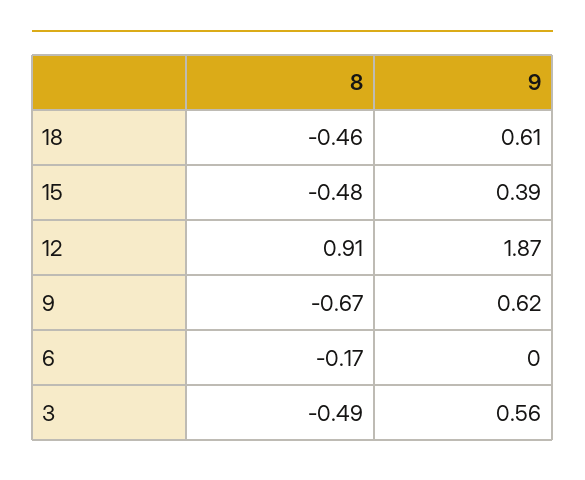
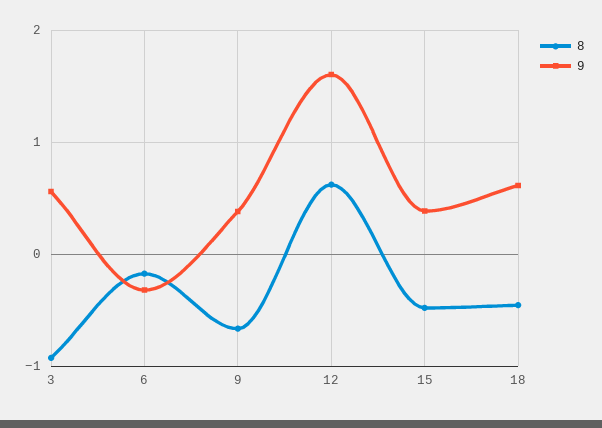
8, 12: 0.91 -> 0.6
9, 12: 1.87 -> 1.6
9, 9: 0.62 -> 0.4
9, 6: 0 -> -0.3
8, 3: -0.49 -> -0.9

